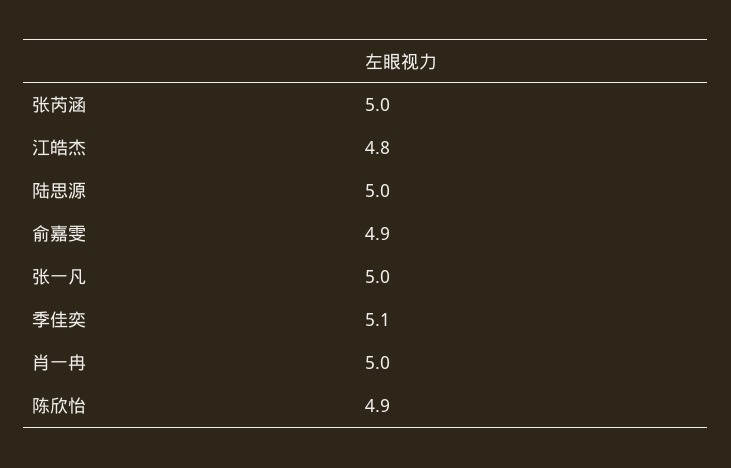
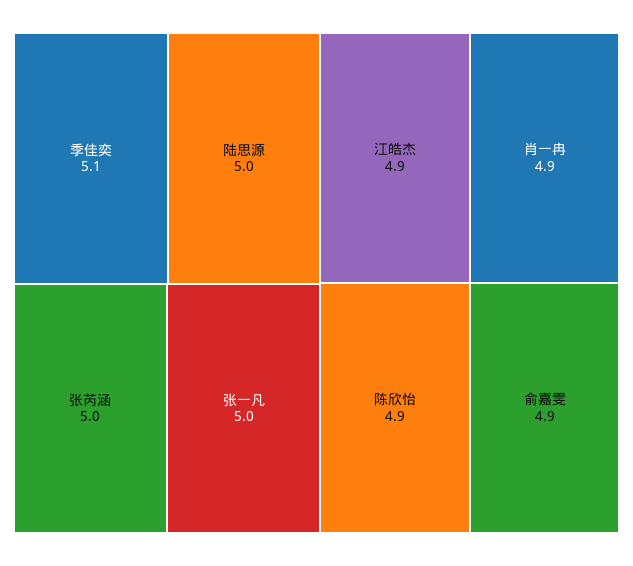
江皓杰: 4.8 -> 4.9
肖一冉: 5 -> 4.9

